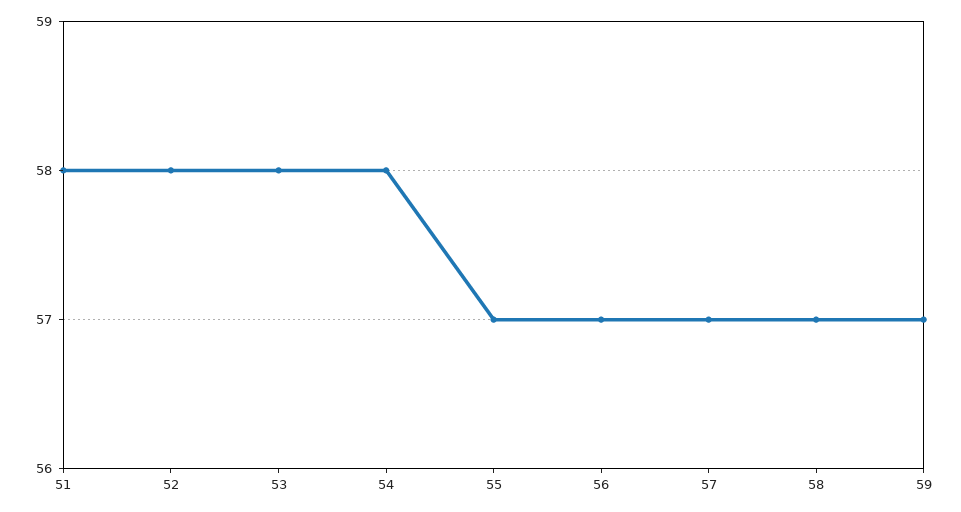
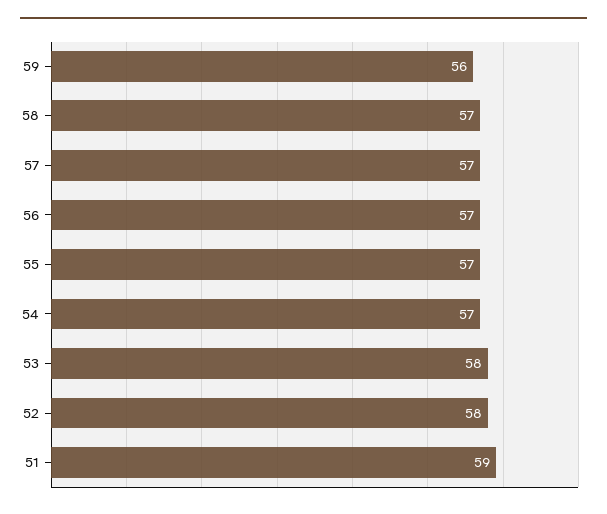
51: 58 -> 59
54: 58 -> 57
59: 57 -> 56

